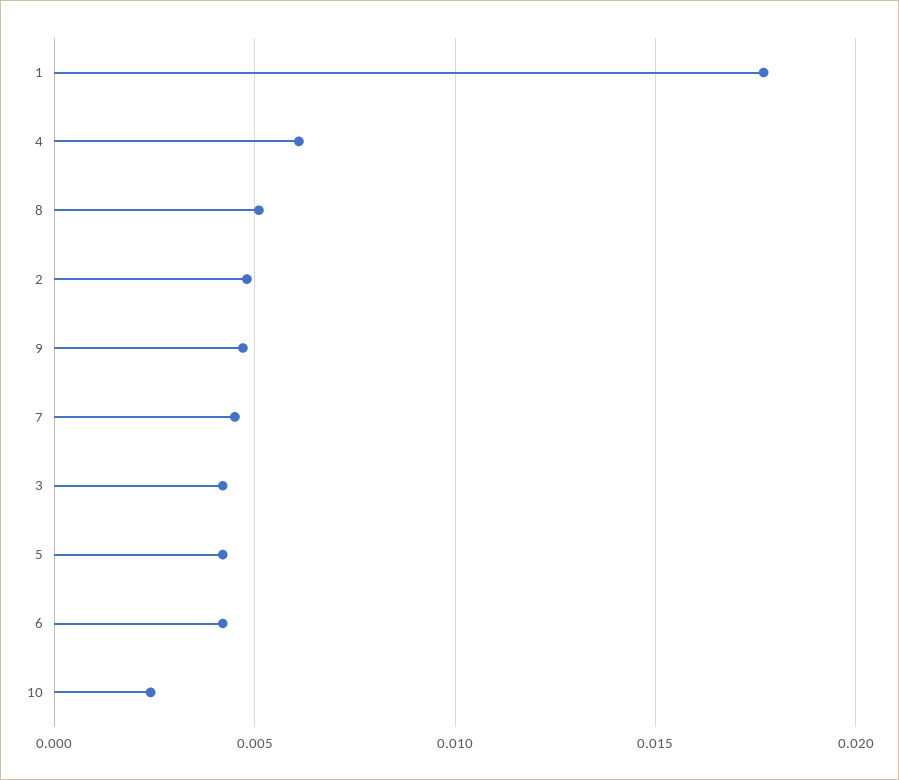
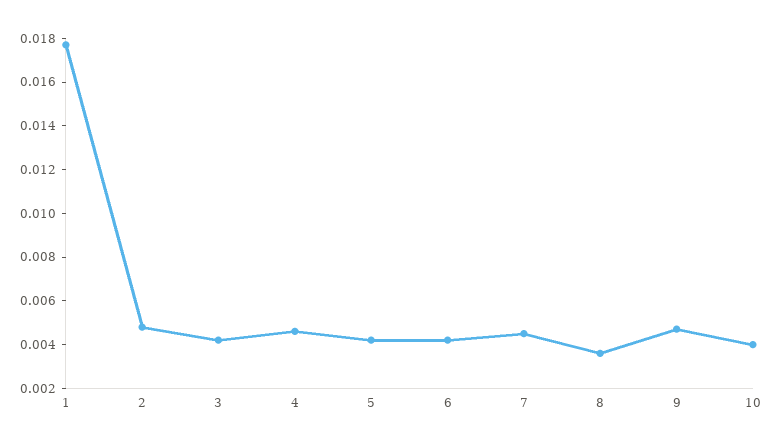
4: 0.006 -> 0.0045
8: 0.005 -> 0.0035
10: 0.0025 -> 0.004

